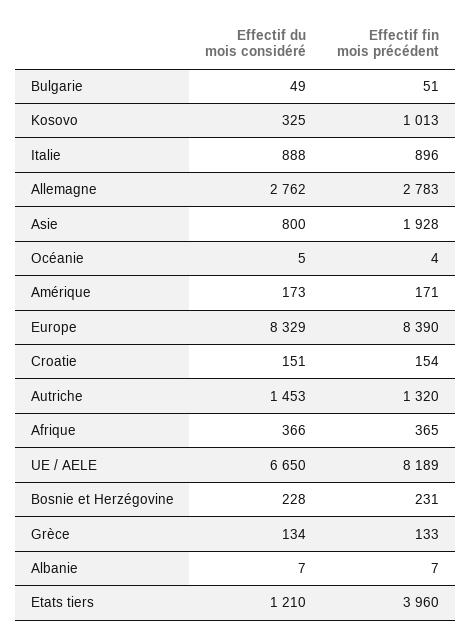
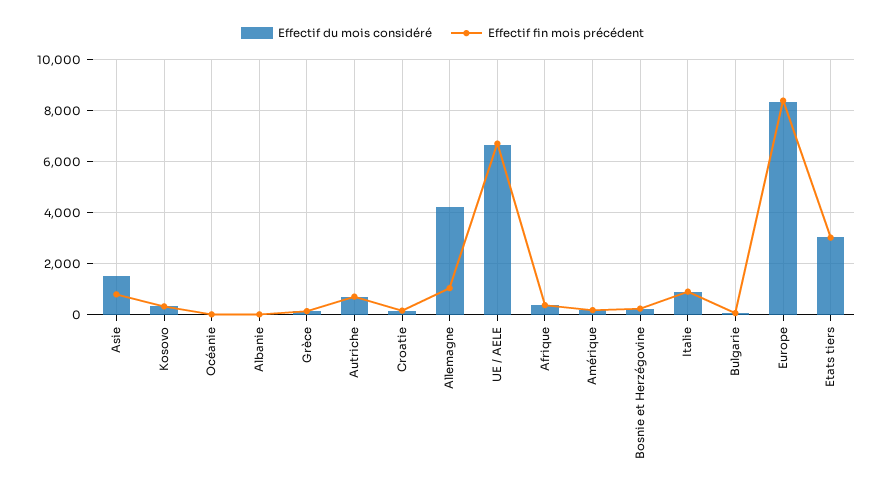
Effectif fin mois précédent, Kosovo: 1013 -> 250
Effectif du mois considéré, Allemagne: 2762 -> 4250
Effectif fin mois précédent, Allemagne: 2783 -> 1000
Effectif du mois considéré, Asie: 800 -> 1500
Effectif fin mois précédent, Asie: 1928 -> 750
Effectif du mois considéré, Autriche: 1453 -> 750
Effectif fin mois précédent, Autriche: 1320 -> 750
Effectif fin mois précédent, UE / AELE: 8189 -> 6750
Effectif du mois considéré, Etats tiers: 1210 -> 3000
Effectif fin mois précédent, Etats tiers: 3960 -> 3000

